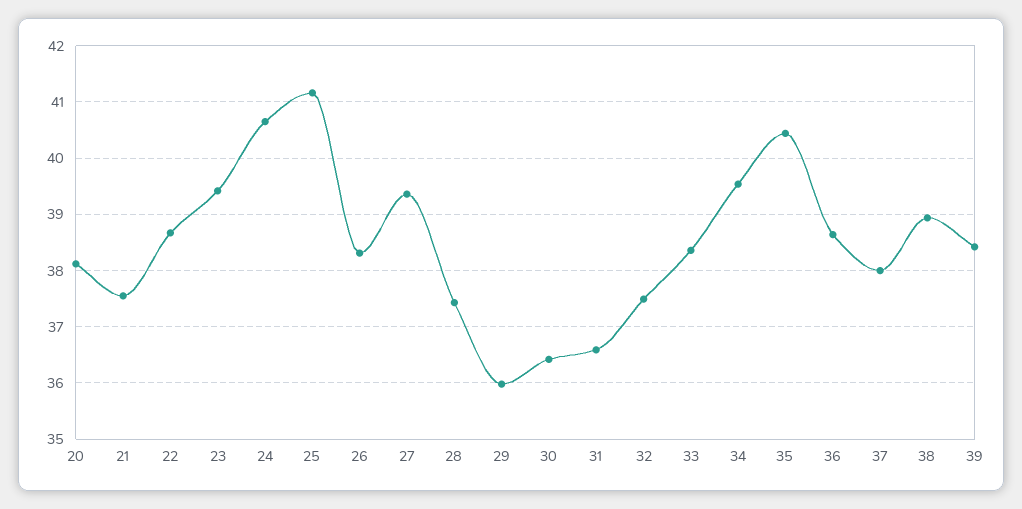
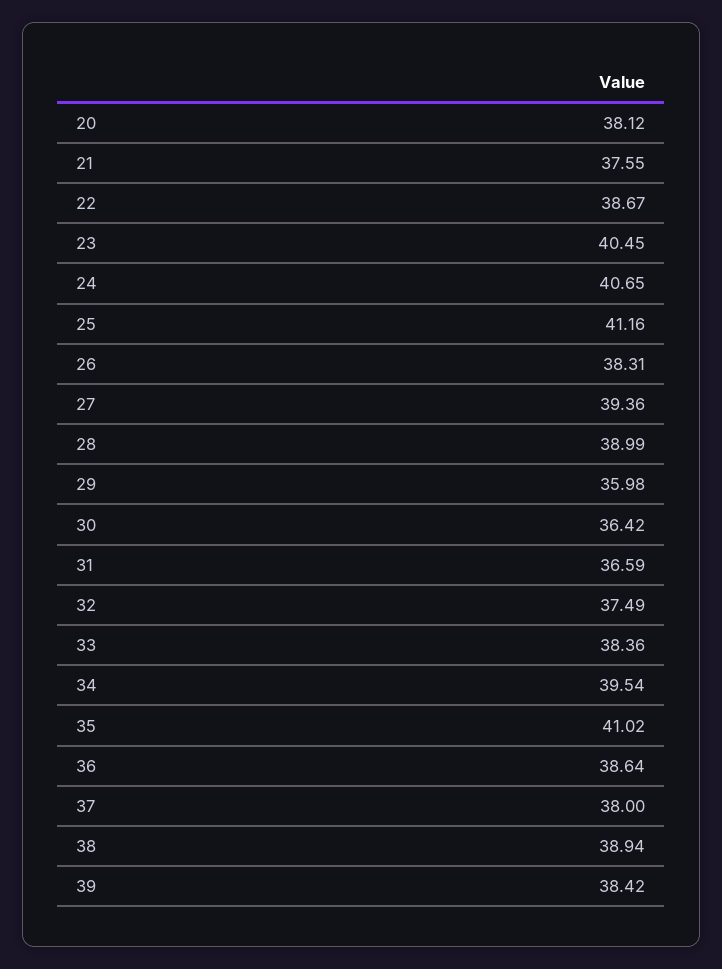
23: 39.4 -> 40.45
28: 37.4 -> 38.99
35: 40.4 -> 41.02

